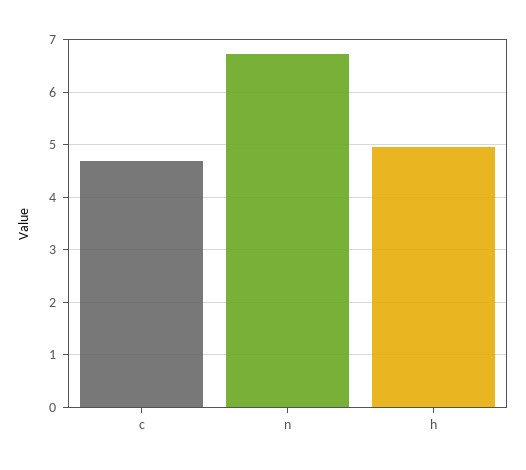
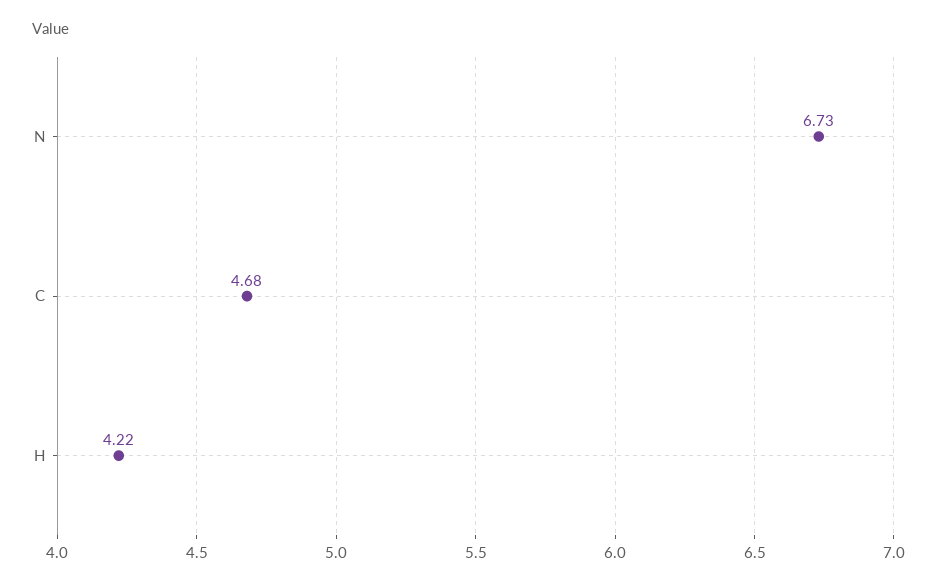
h: 5 -> 4.22

